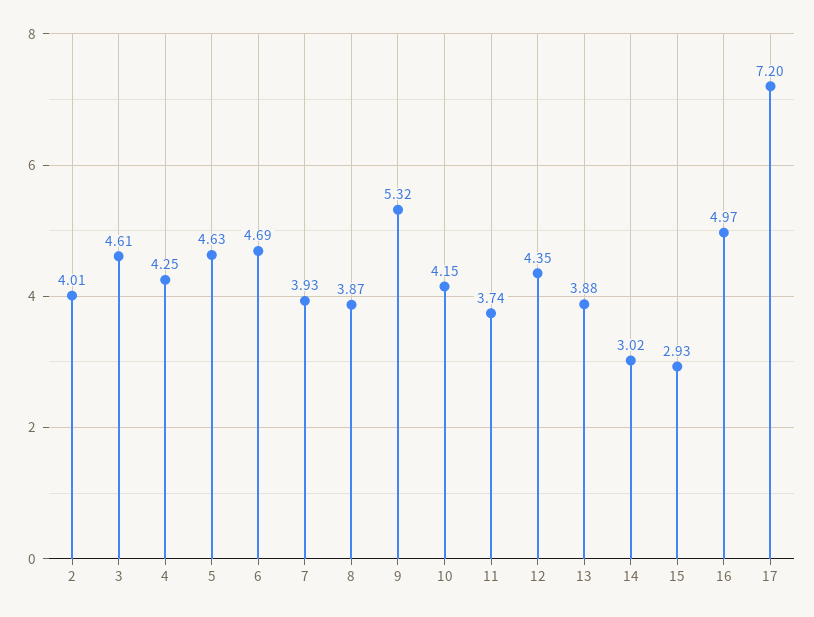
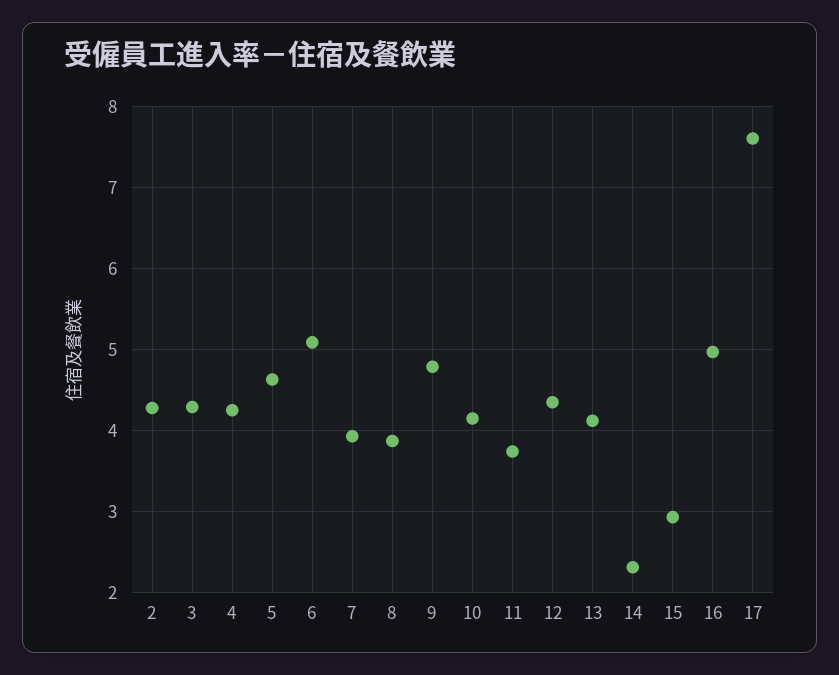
2: 4.01 -> 4.3
3: 4.61 -> 4.3
6: 4.69 -> 5.1
9: 5.32 -> 4.8
13: 3.88 -> 4.1
14: 3.02 -> 2.3
17: 7.2 -> 7.6

